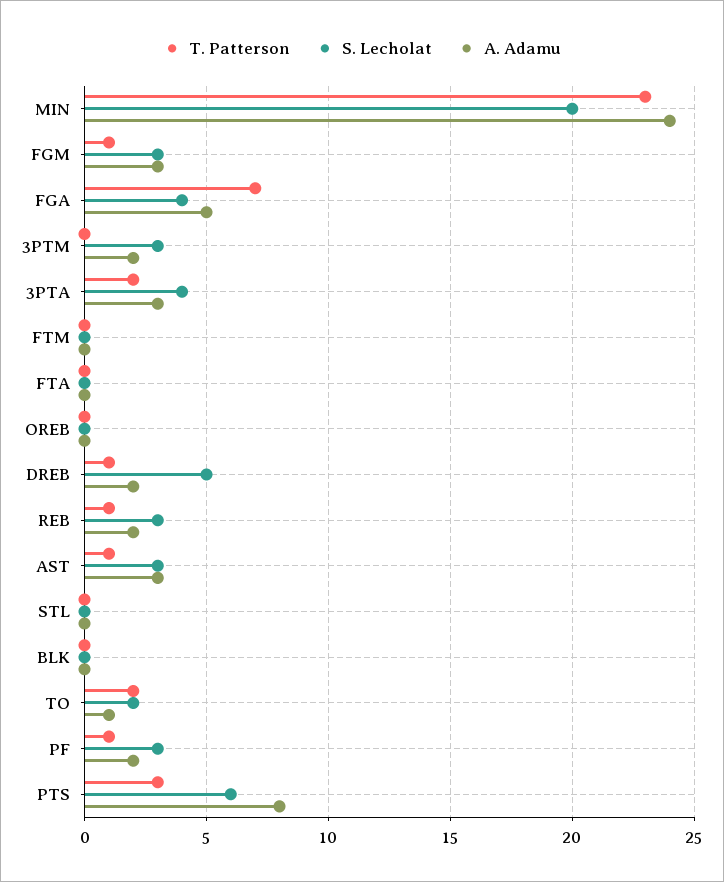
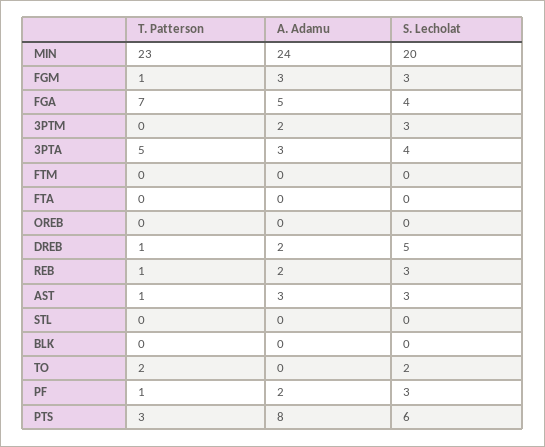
T. Patterson, 3PTA: 2 -> 5
A. Adamu, TO: 1 -> 0

